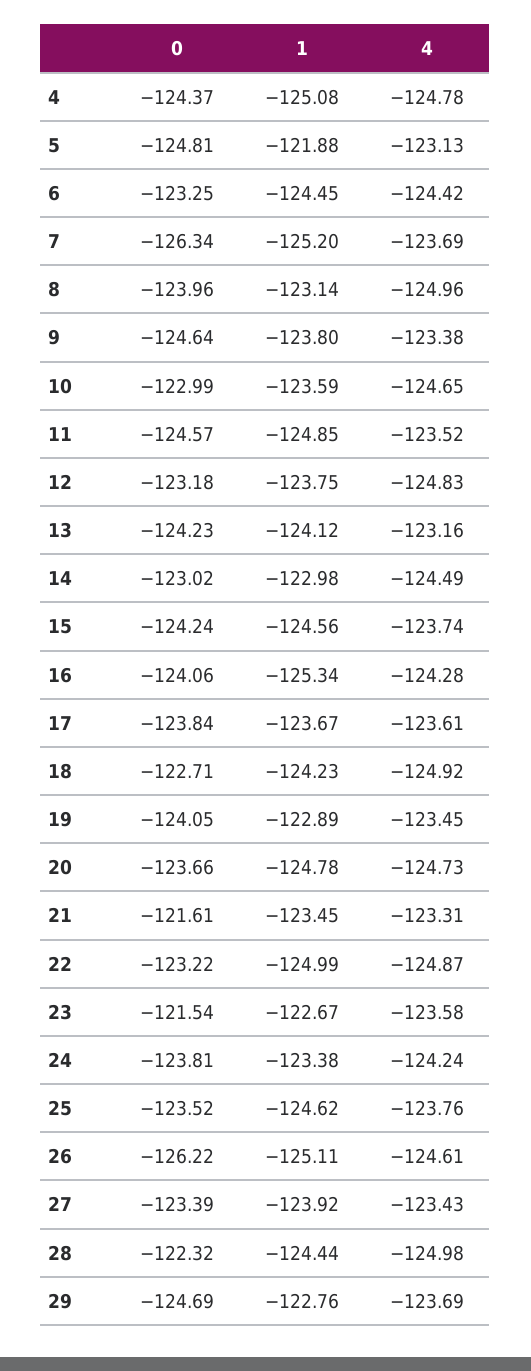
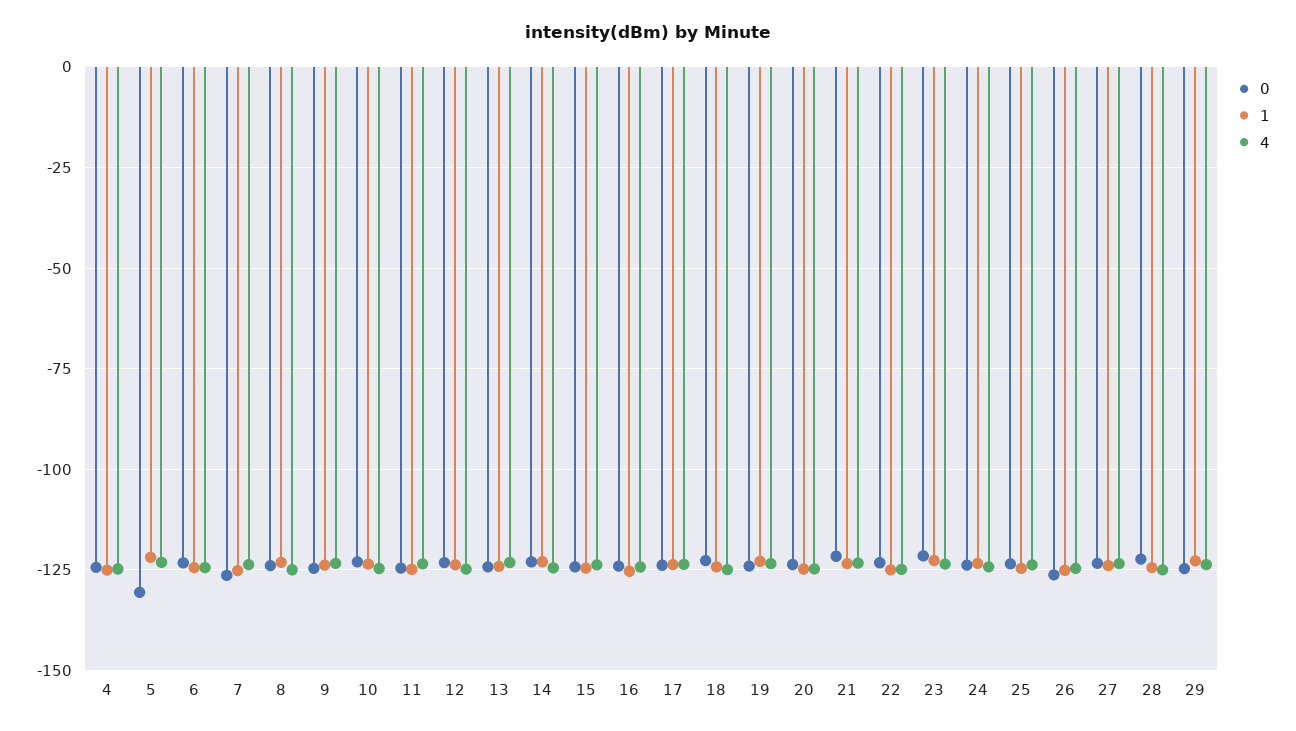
0, 5: -124.81 -> -130

